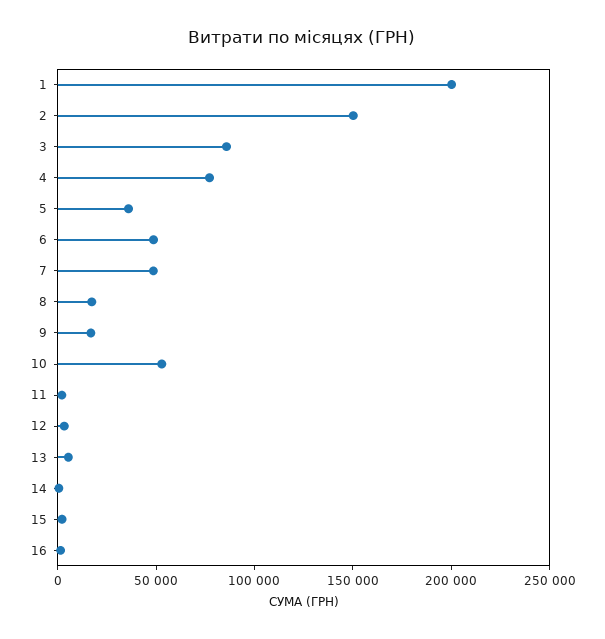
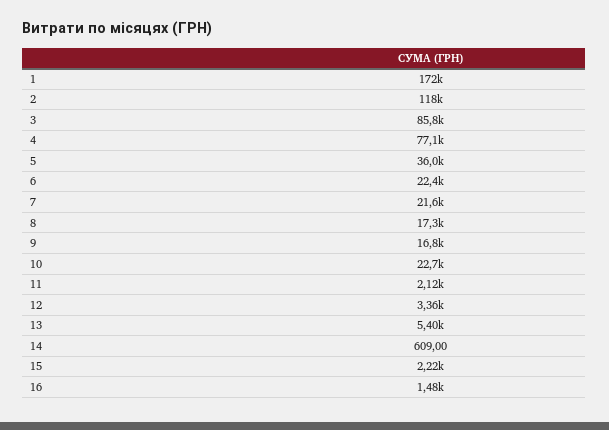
1: 200000 -> 172000
2: 150000 -> 118000
6: 50000 -> 22400
7: 50000 -> 21600
10: 50000 -> 22700

